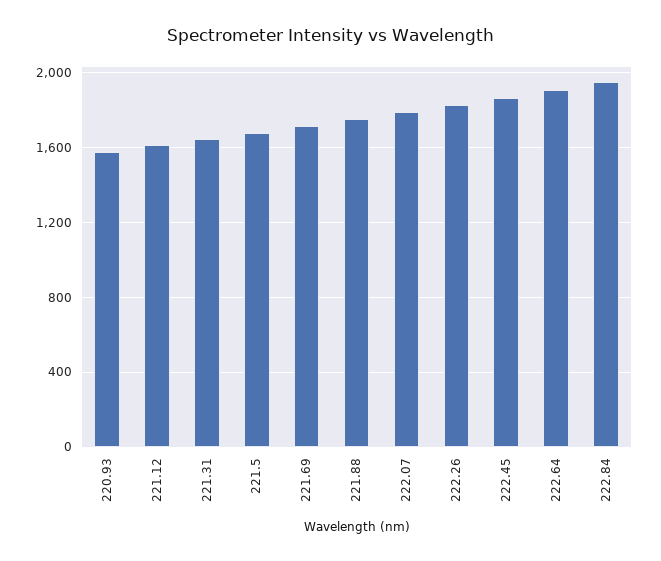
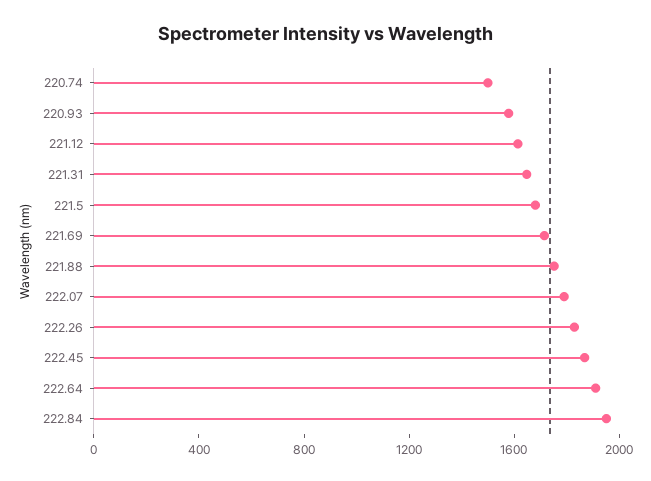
220.74: none -> 1500

